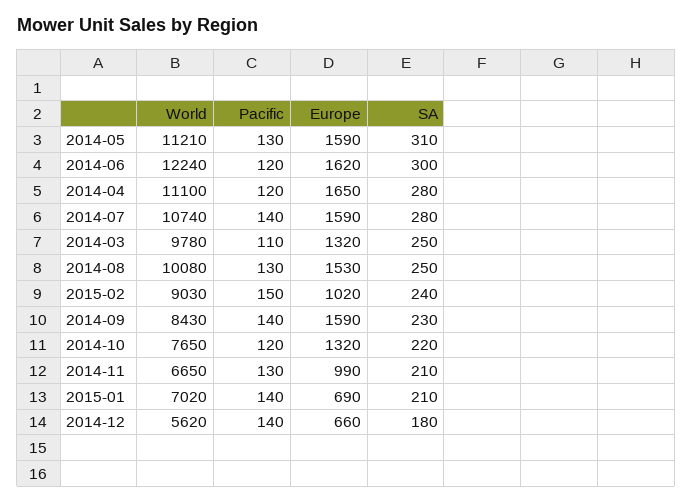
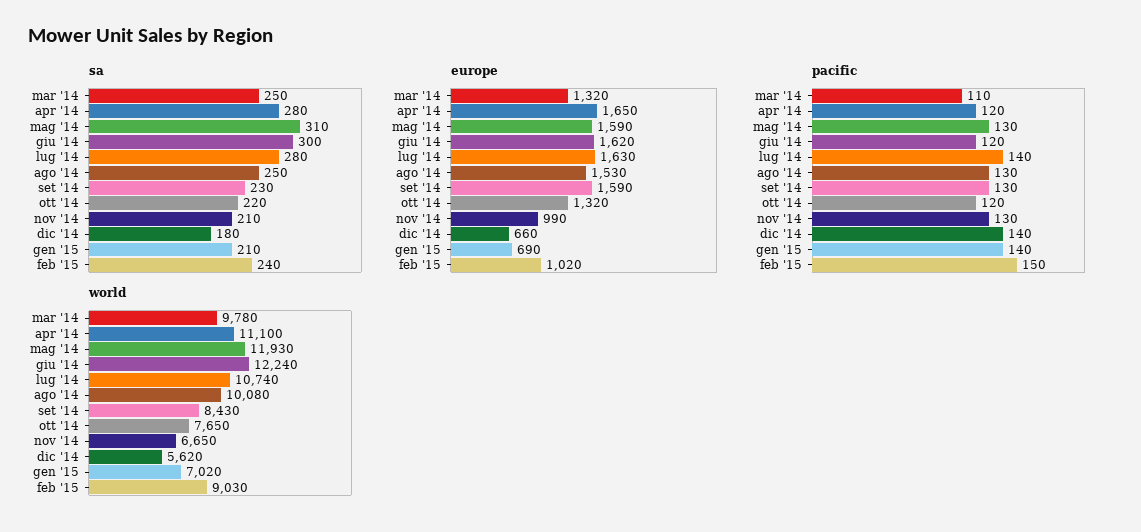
World, 2014-05: 11210 -> 11930
Europe, 2014-07: 1590 -> 1630
Pacific, 2014-09: 140 -> 130

